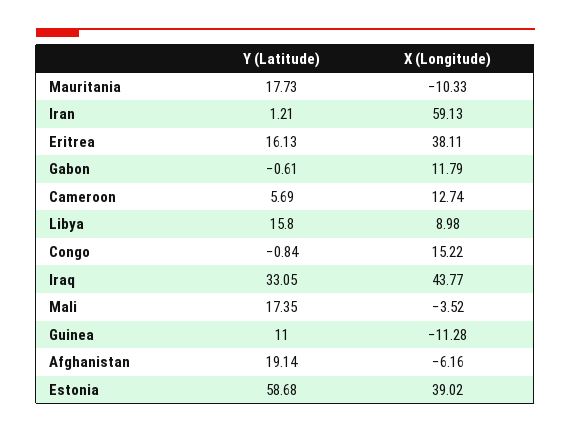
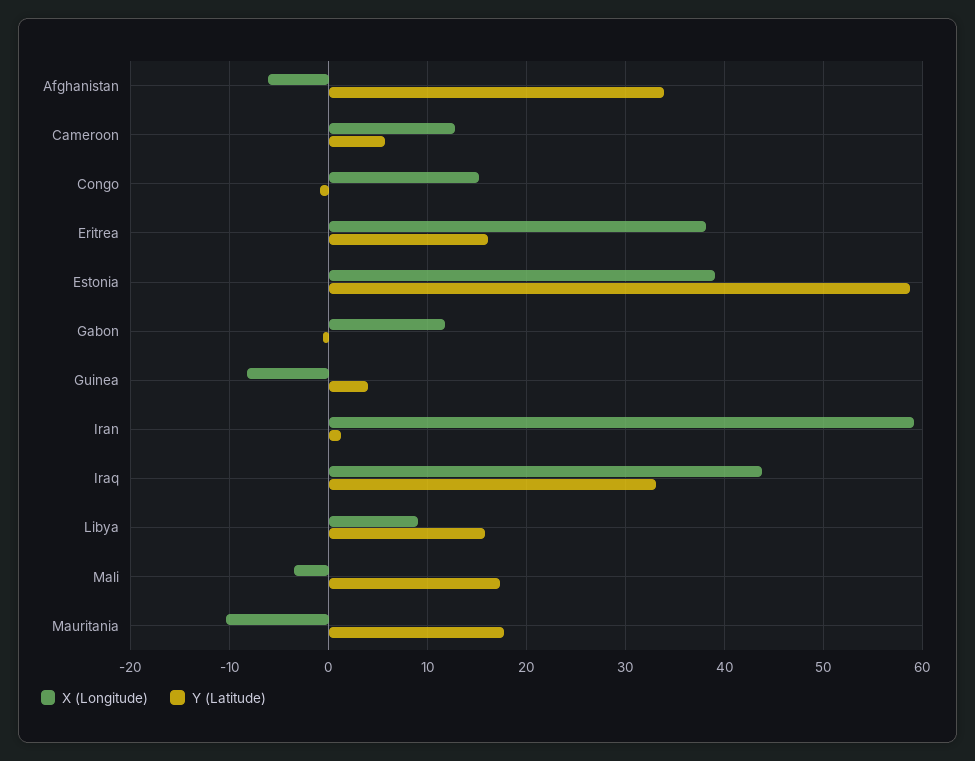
Y (Latitude), Guinea: 11 -> 4
X (Longitude), Guinea: -11.28 -> -8
Y (Latitude), Afghanistan: 19.14 -> 34

